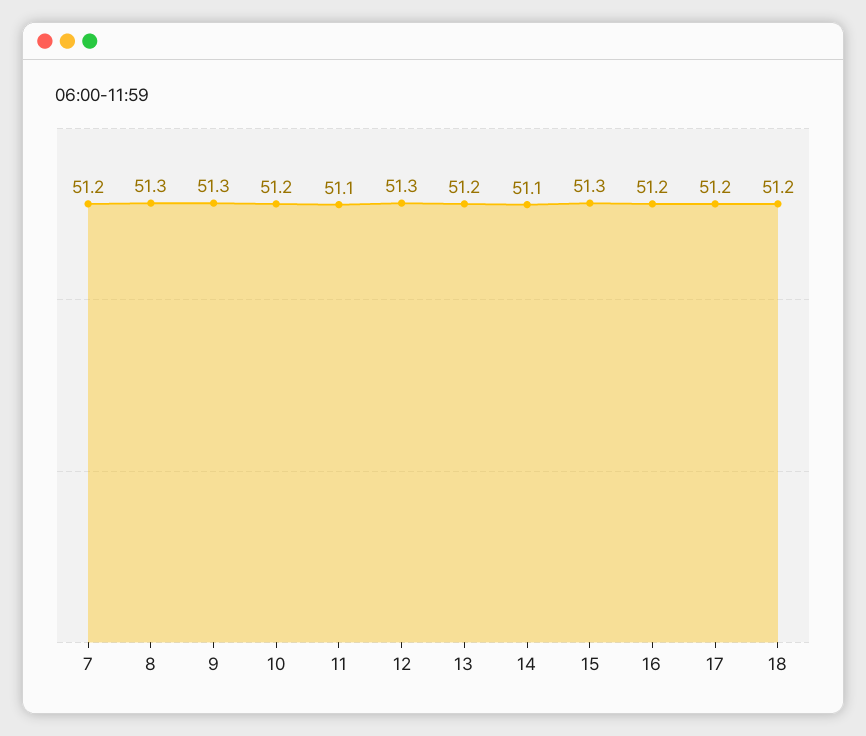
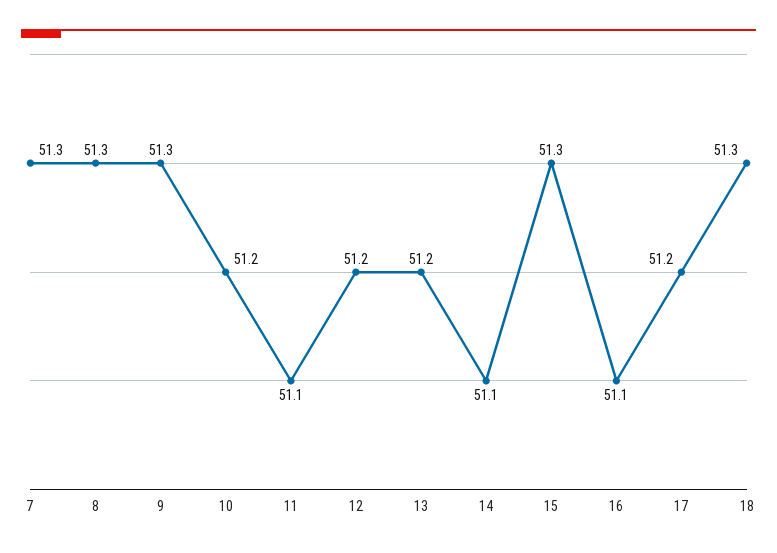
7: 51.2 -> 51.3
12: 51.3 -> 51.2
16: 51.2 -> 51.1
18: 51.2 -> 51.3

